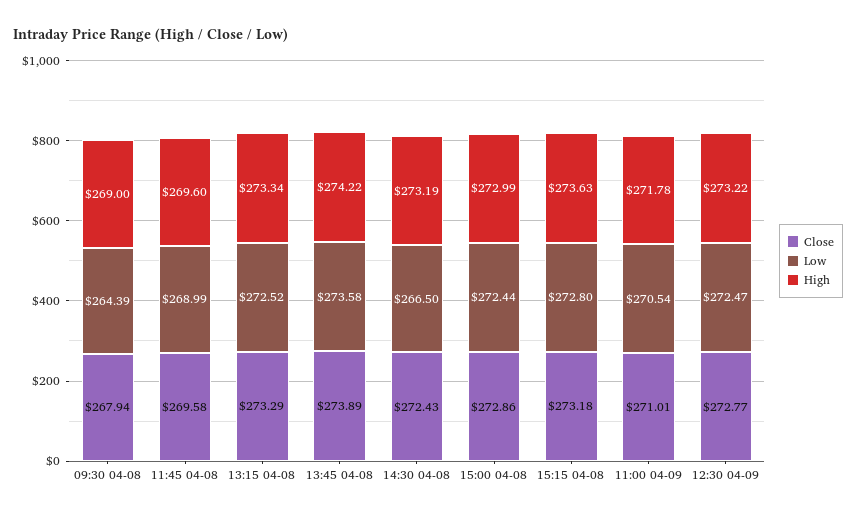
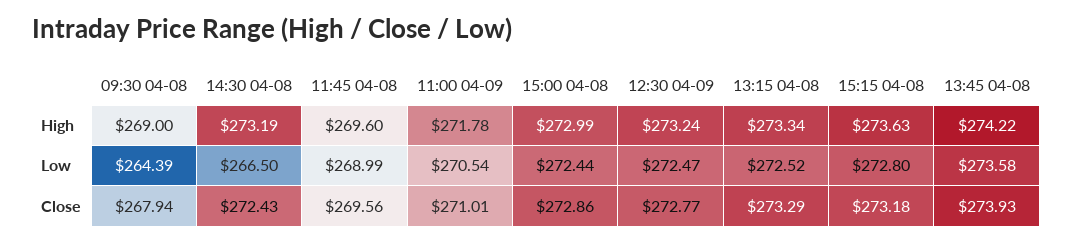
Close, 11:45 04-08: 269.58 -> 269.56
Close, 13:45 04-08: 273.89 -> 273.93
High, 12:30 04-09: 273.22 -> 273.24

